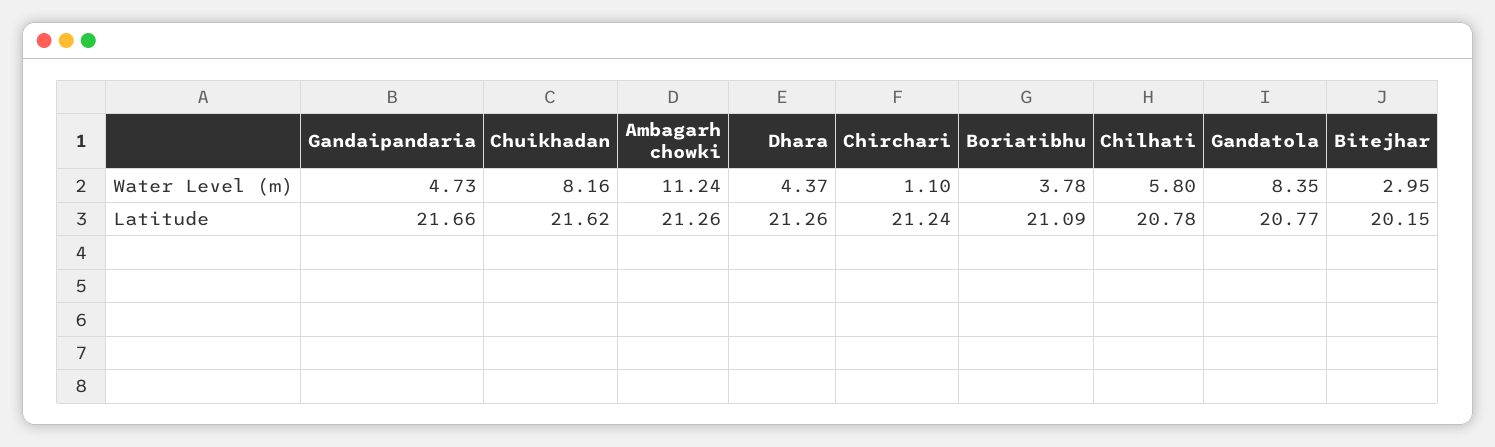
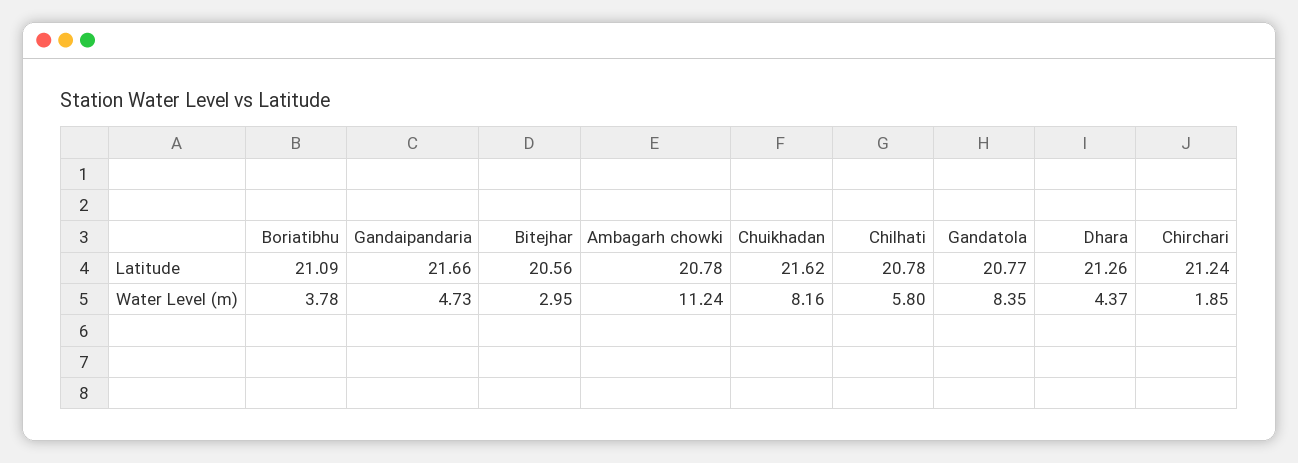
Chirchari, Water Level (m): 1.1 -> 1.85
Ambagarh chowki, Latitude: 21.26 -> 20.78
Bitejhar, Latitude: 20.15 -> 20.56

